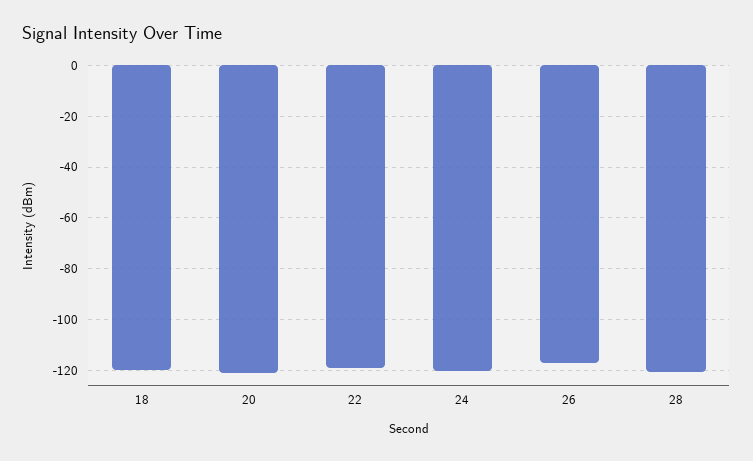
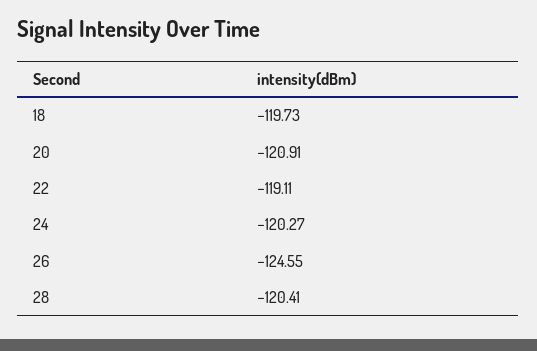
26: -117.5 -> -124.55

